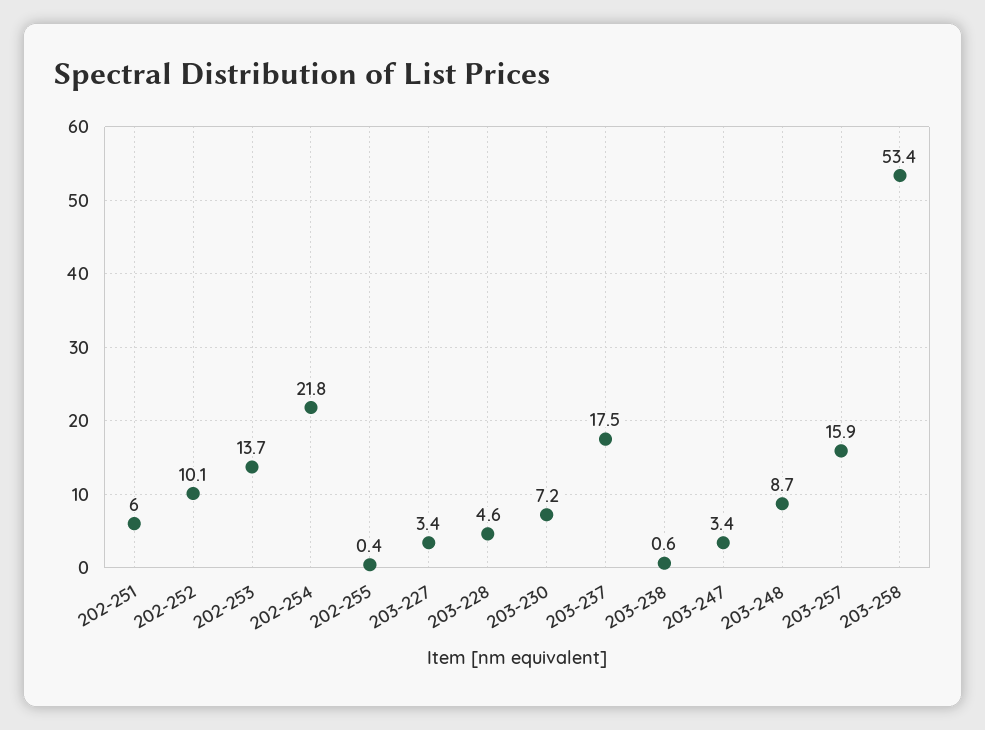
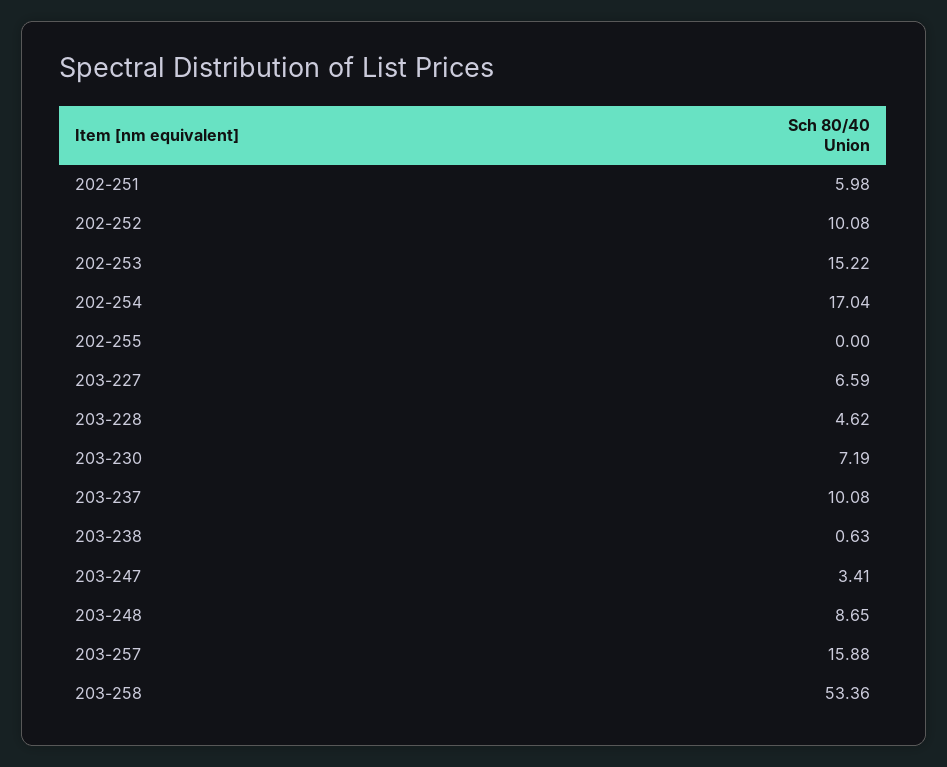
202-253: 13.7 -> 15.22
202-254: 21.8 -> 17.04
202-255: 0.4 -> 0
203-227: 3.4 -> 6.59
203-237: 17.5 -> 10.08

